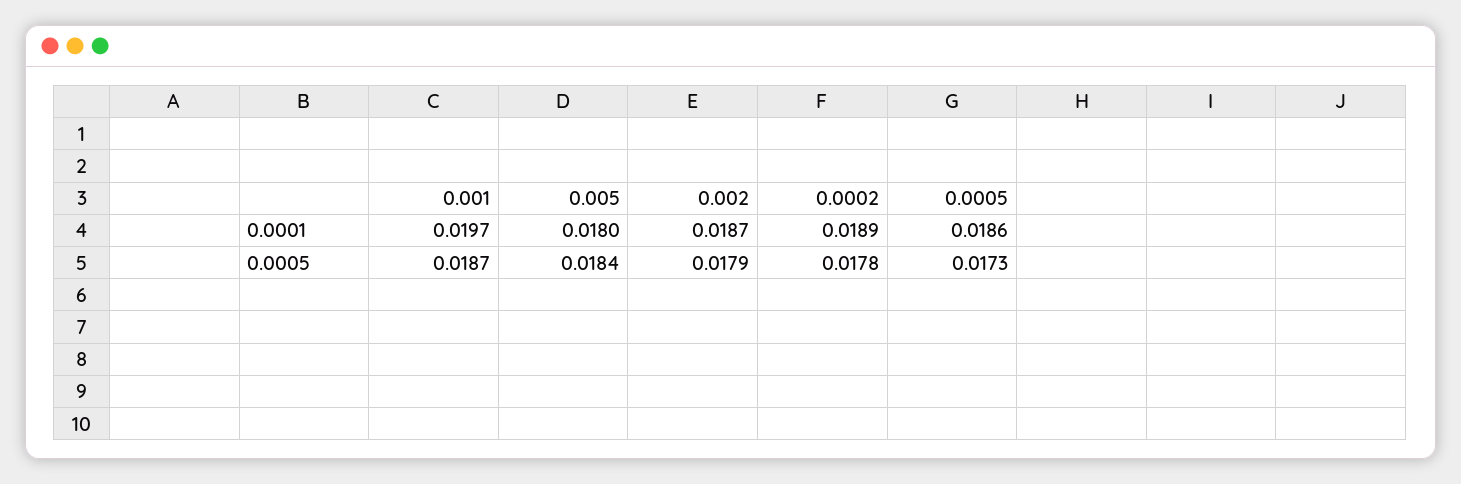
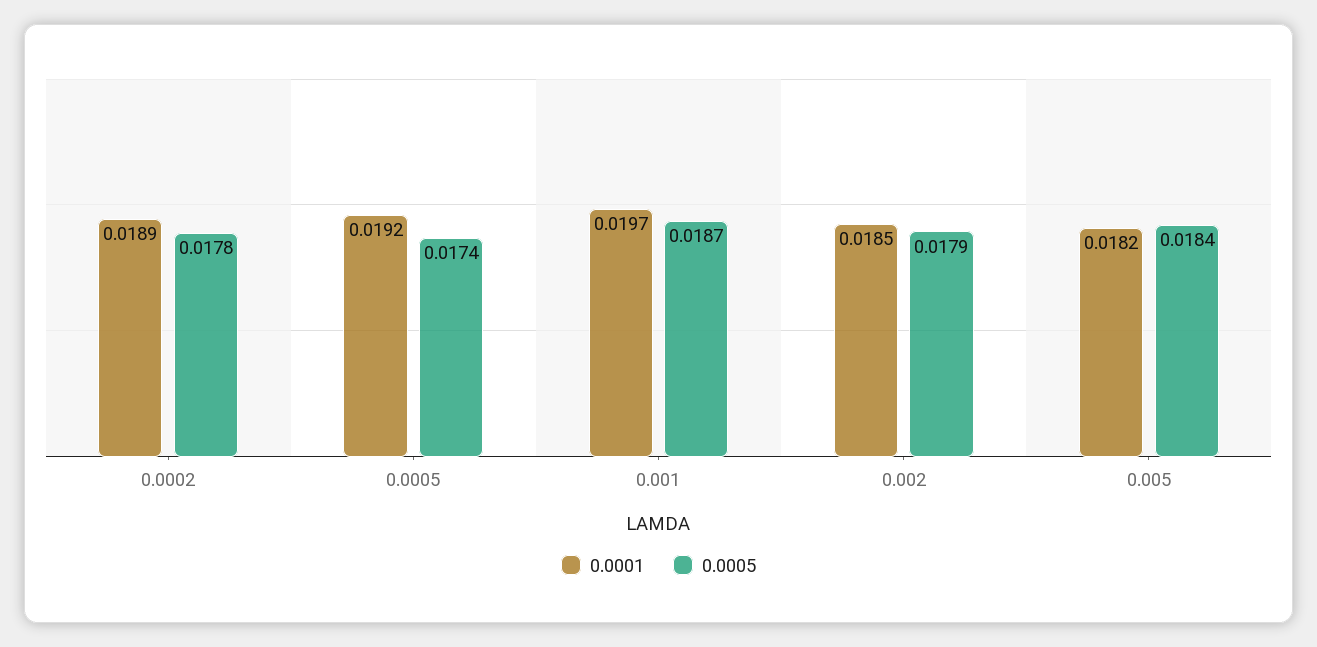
0.0001, 0.005: 0.018 -> 0.0182
0.0001, 0.002: 0.0187 -> 0.0185
0.0001, 0.0005: 0.0186 -> 0.0192
0.0005, 0.0005: 0.0173 -> 0.0174

